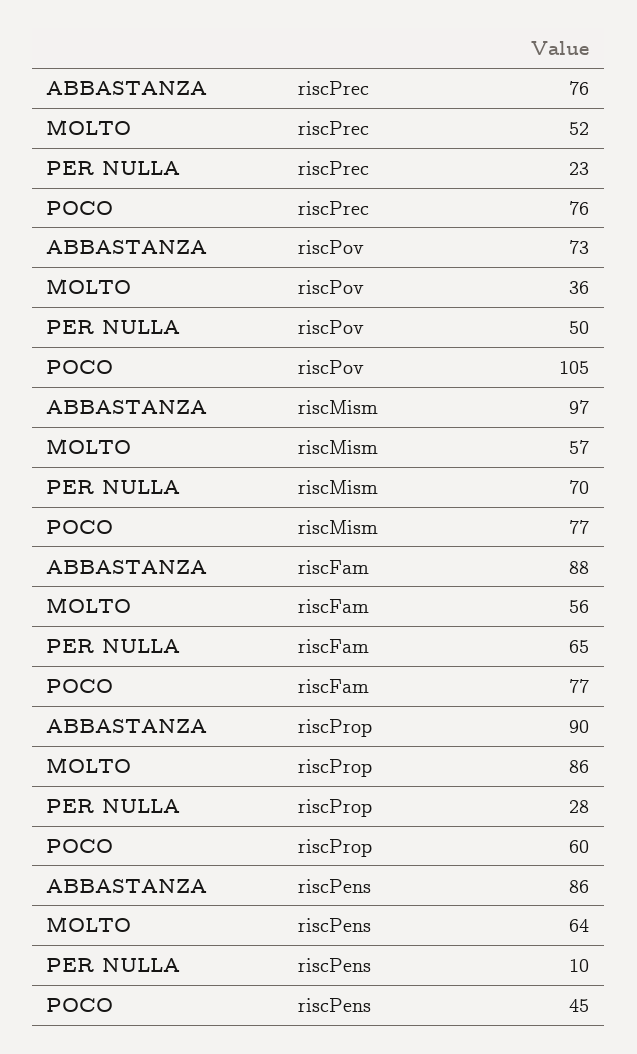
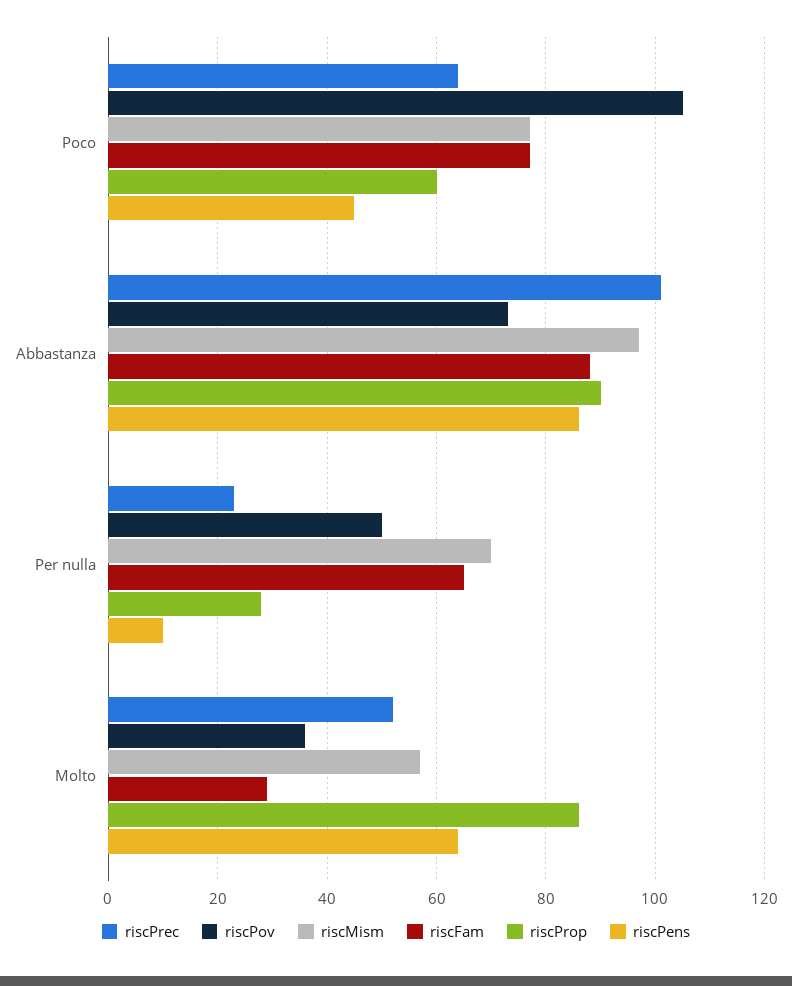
riscPrec, ABBASTANZA: 76 -> 100
riscPrec, POCO: 76 -> 65
riscFam, MOLTO: 56 -> 30

